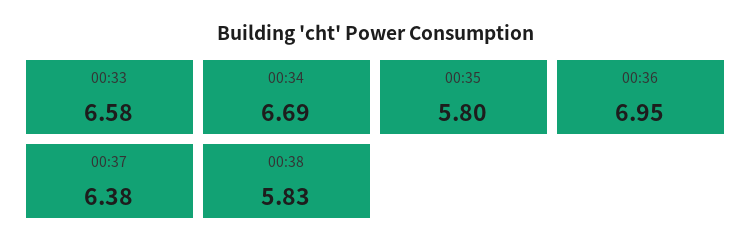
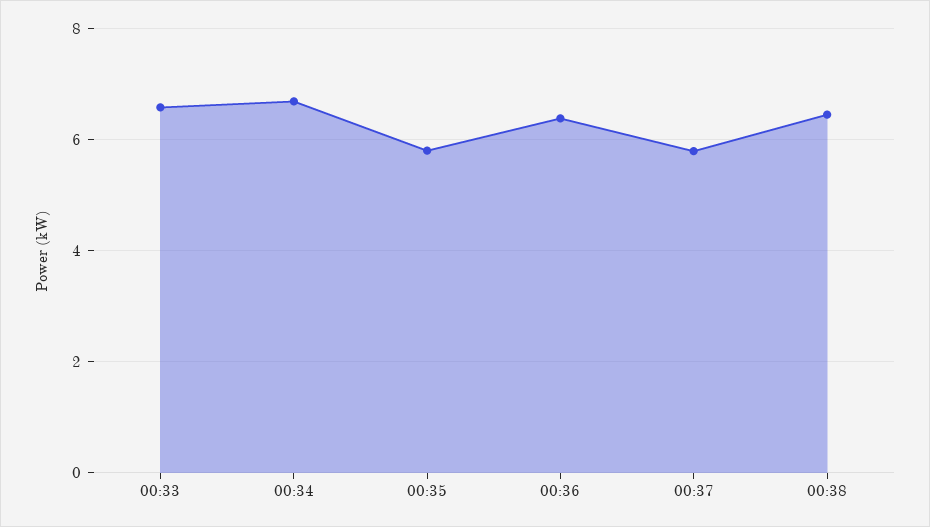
00:36: 6.95 -> 6.4
00:37: 6.38 -> 5.8
00:38: 5.83 -> 6.4

